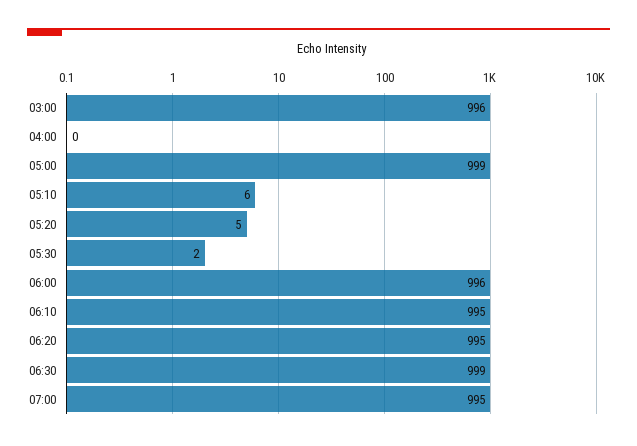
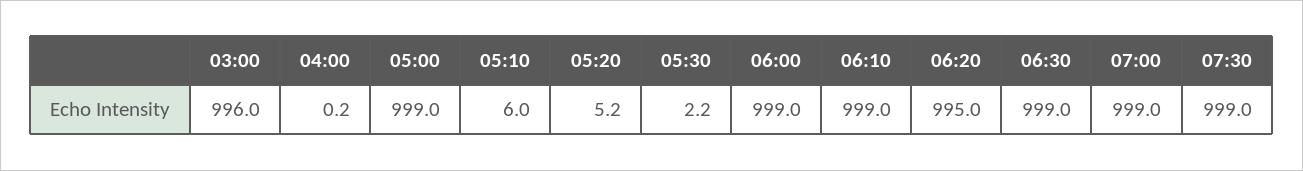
06:00: 996 -> 999
06:10: 995 -> 999
07:00: 995 -> 999
07:30: none -> 999

